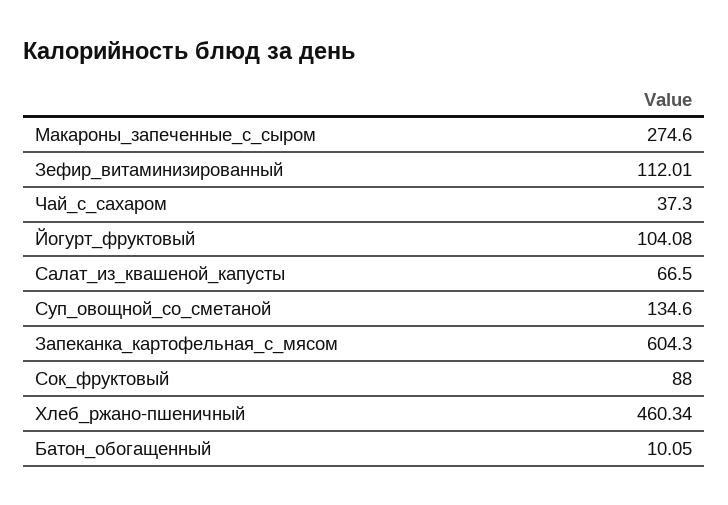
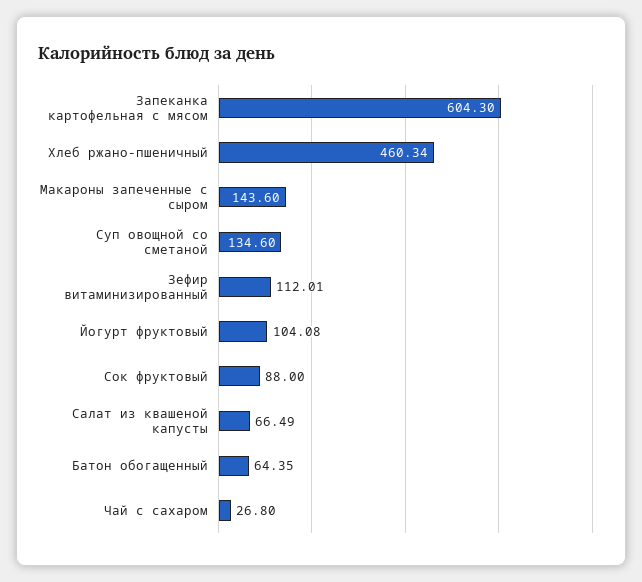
Макароны_запеченные_с_сыром: 274.6 -> 143.6
Чай_с_сахаром: 37.3 -> 26.8
Салат_из_квашеной_капусты: 66.5 -> 66.49
Батон_обогащенный: 10.05 -> 64.35

